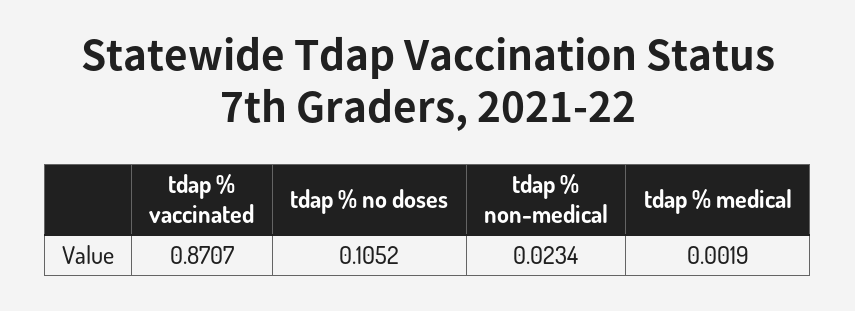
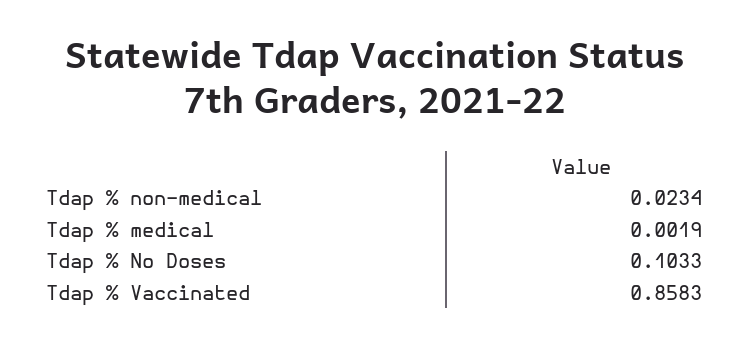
tdap % vaccinated: 0.8707 -> 0.8583
tdap % no doses: 0.1052 -> 0.1033

